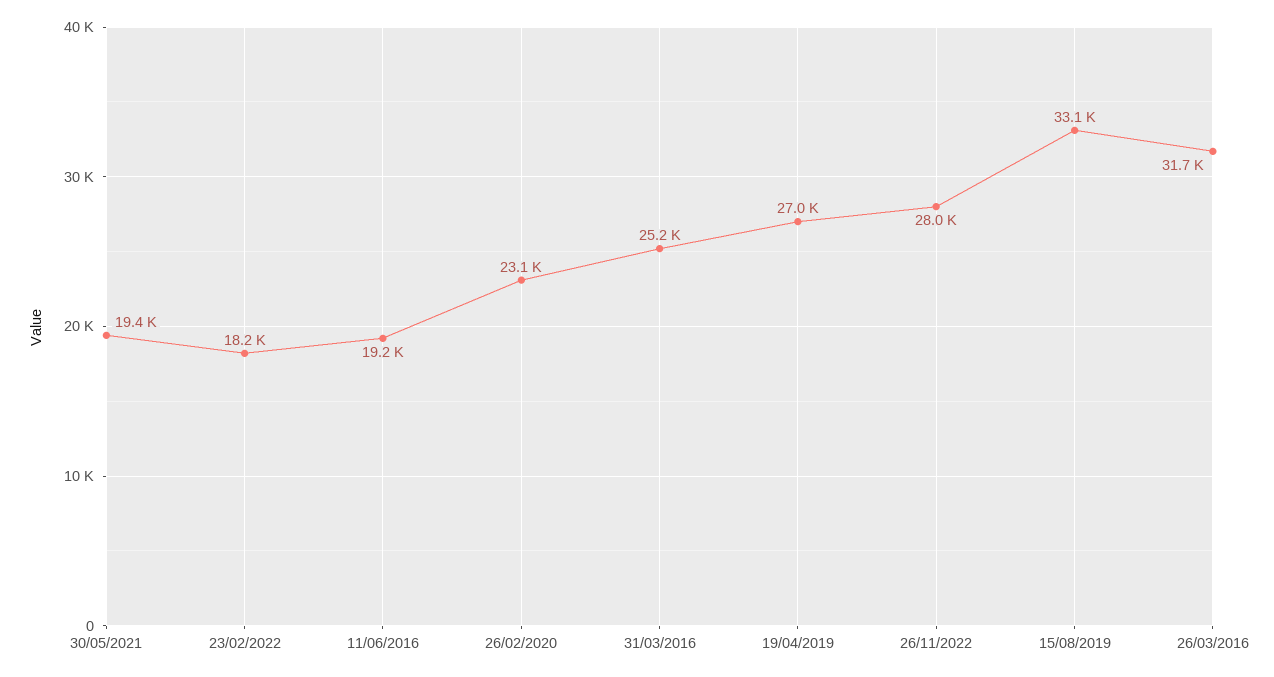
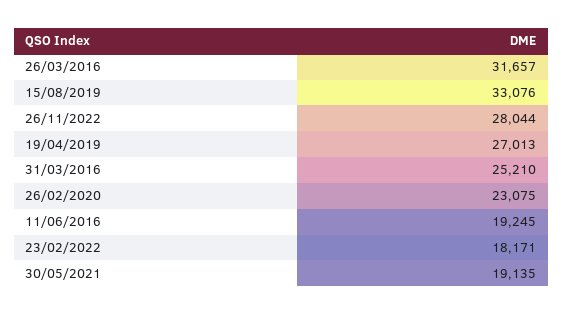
30/05/2021: 19400 -> 19135

